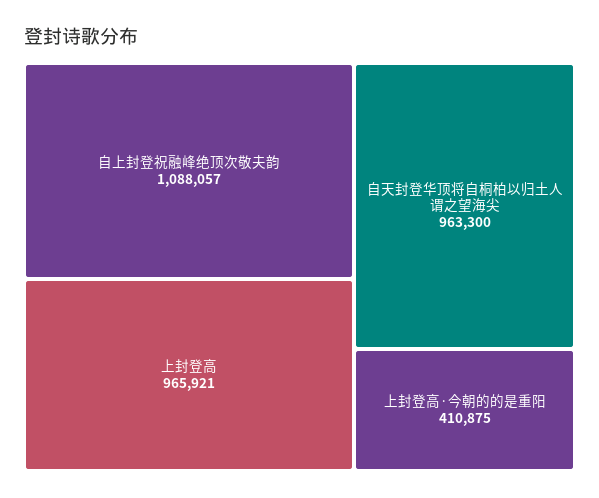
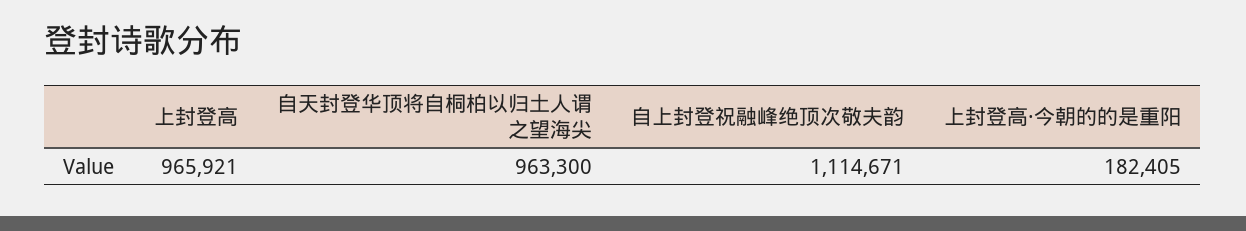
自上封登祝融峰绝顶次敬夫韵: 1088057 -> 1114671
上封登高·今朝的的是重阳: 410875 -> 182405

